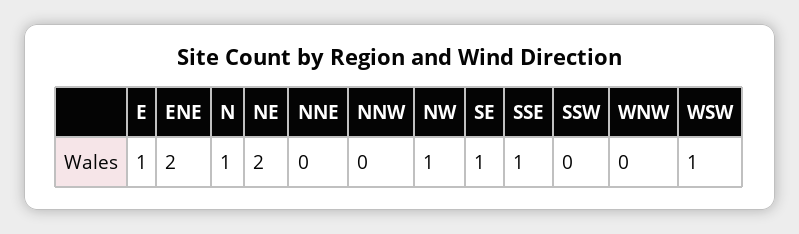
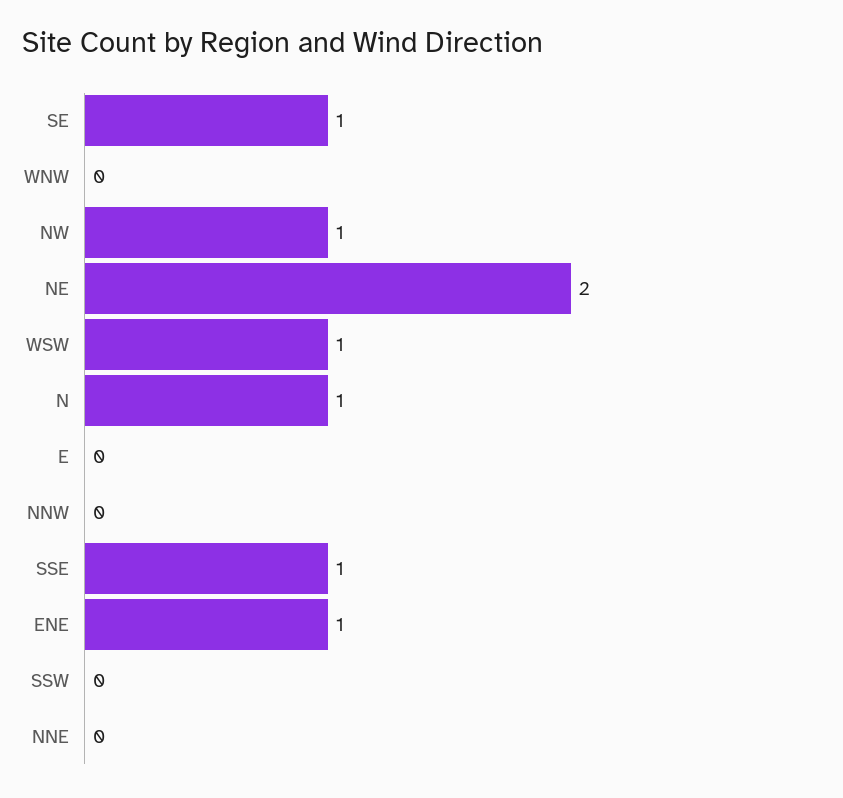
E: 1 -> 0
ENE: 2 -> 1

